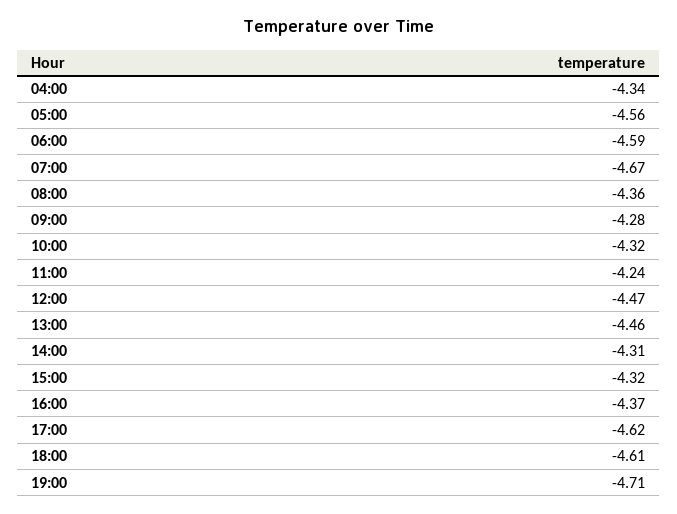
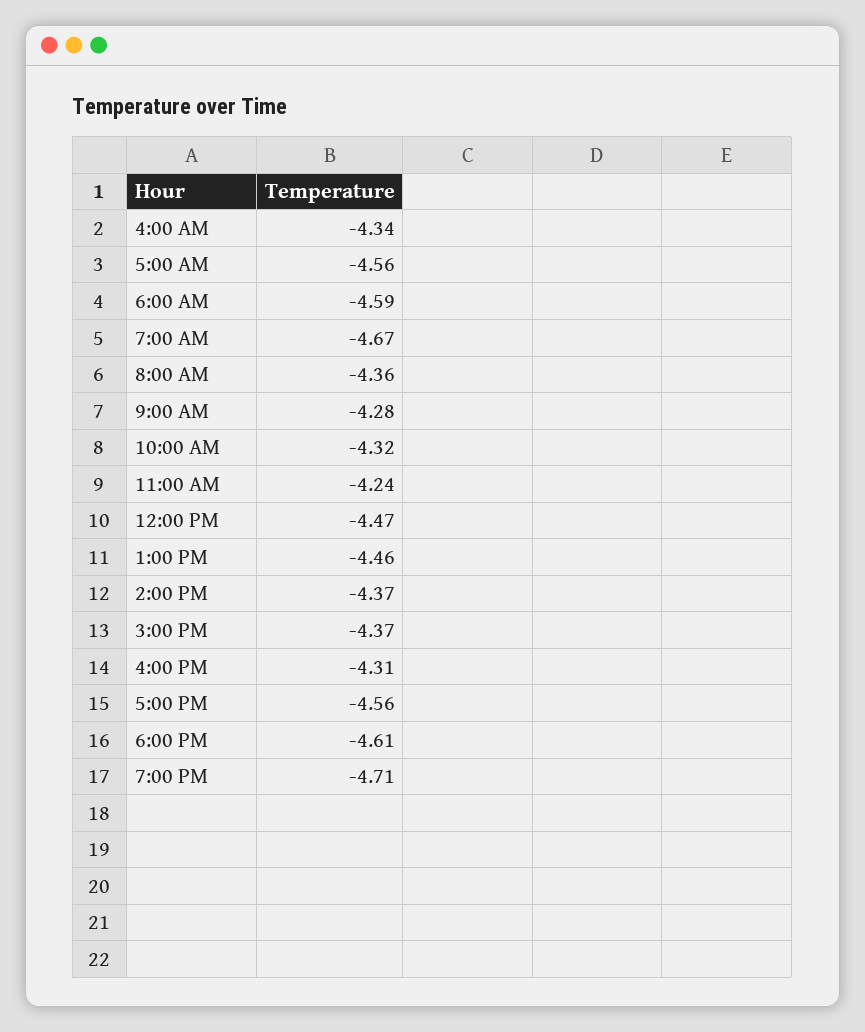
14:00: -4.31 -> -4.37
15:00: -4.32 -> -4.37
16:00: -4.37 -> -4.31
17:00: -4.62 -> -4.56

